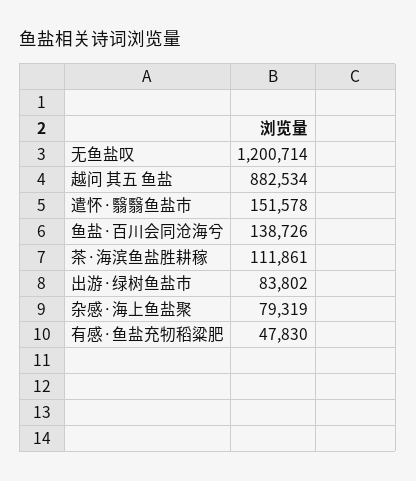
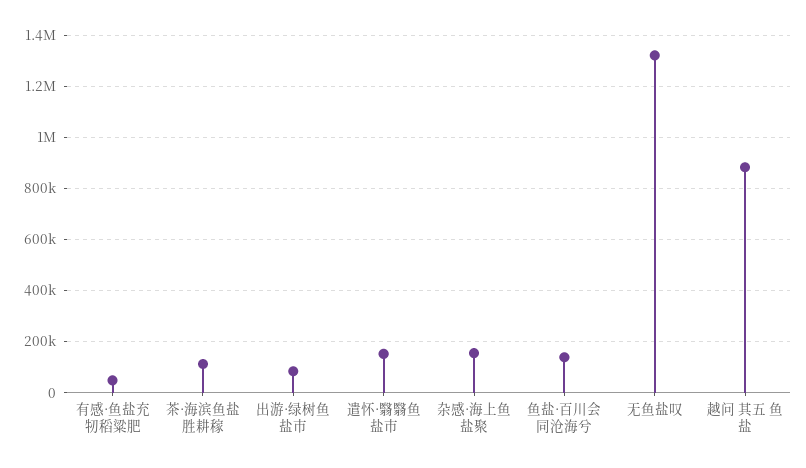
无鱼盐叹: 1200714 -> 1325000
杂感·海上鱼盐聚: 79319 -> 150000

